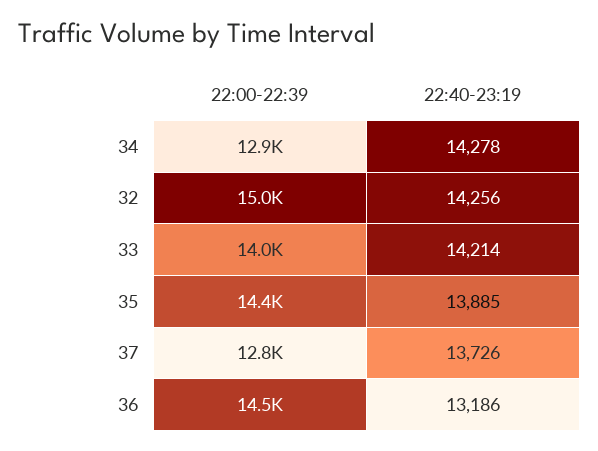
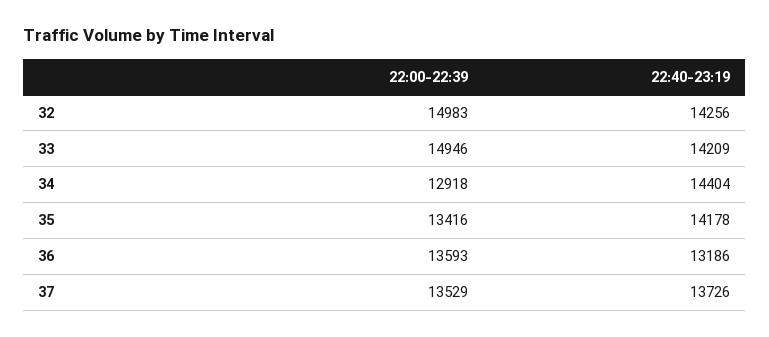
22:40-23:19, 34: 14278 -> 14404
22:00-22:39, 33: 14000 -> 14946
22:40-23:19, 33: 14214 -> 14209
22:00-22:39, 35: 14400 -> 13416
22:40-23:19, 35: 13885 -> 14178
22:00-22:39, 37: 12800 -> 13529
22:00-22:39, 36: 14500 -> 13593

